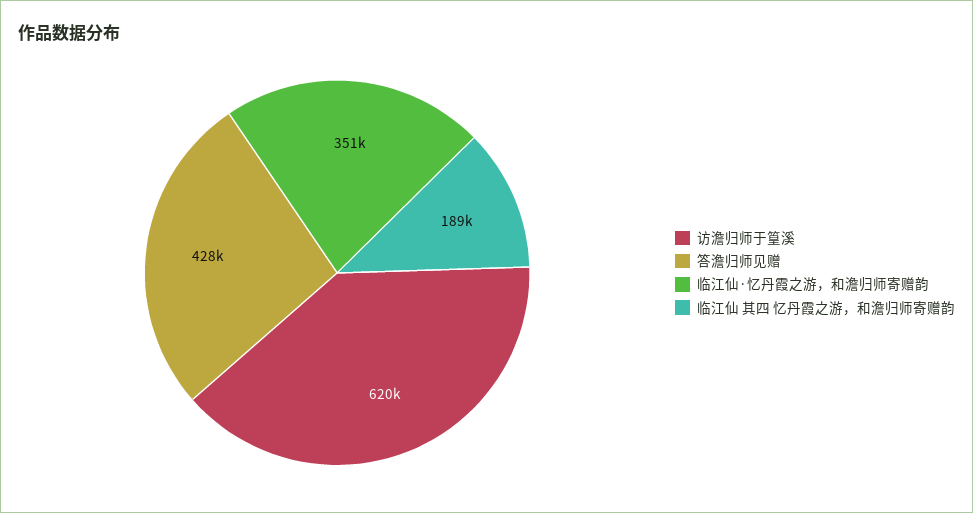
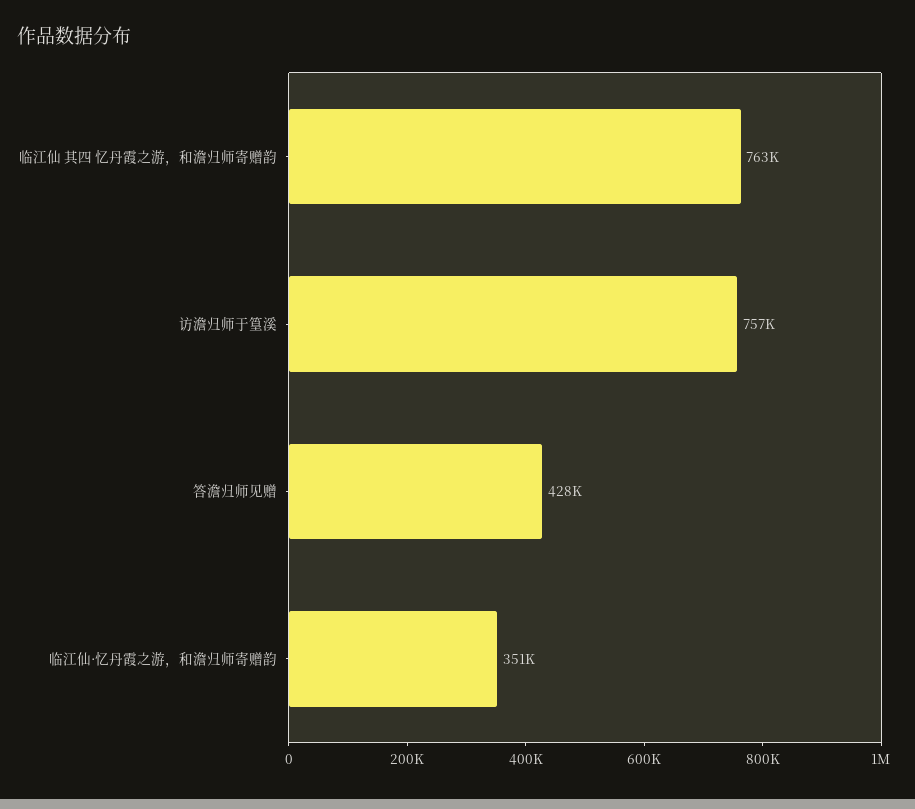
访澹归师于篁溪: 620000 -> 757000
临江仙 其四 忆丹霞之游，和澹归师寄赠韵: 189000 -> 763000

